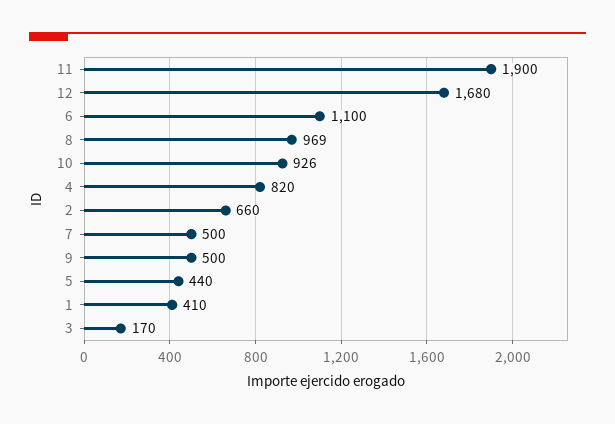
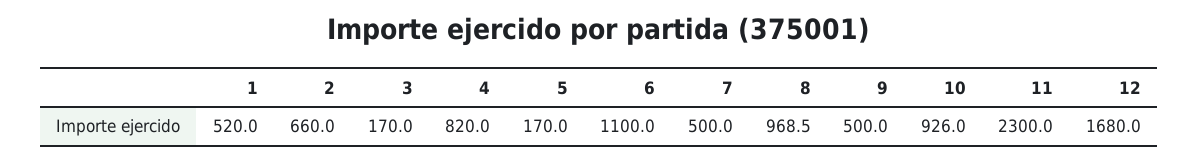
11: 1900 -> 2300
5: 440 -> 170
1: 410 -> 520

